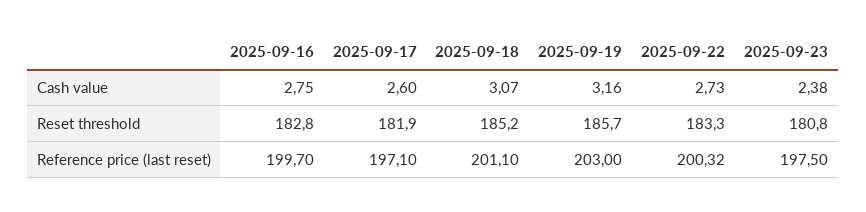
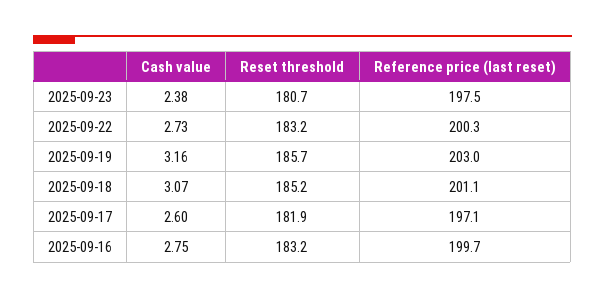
2025-09-16, Reset threshold: 182.8 -> 183.2
2025-09-22, Reset threshold: 183.3 -> 183.2
2025-09-23, Reset threshold: 180.8 -> 180.7
2025-09-22, Reference price (last reset): 200.32 -> 200.3

